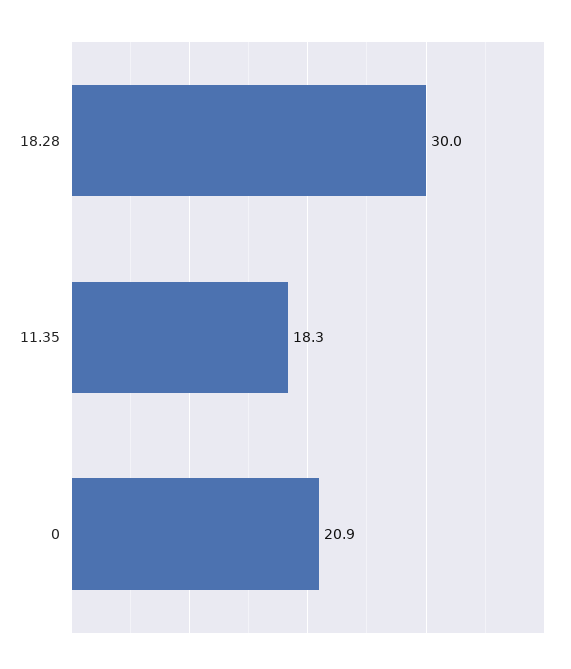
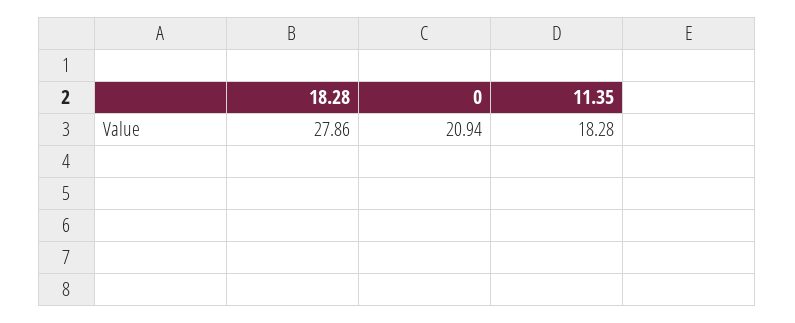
18.28: 30 -> 27.86

